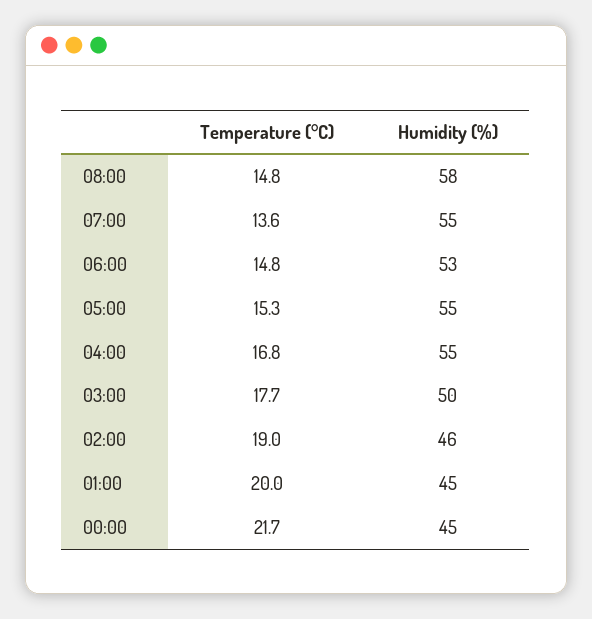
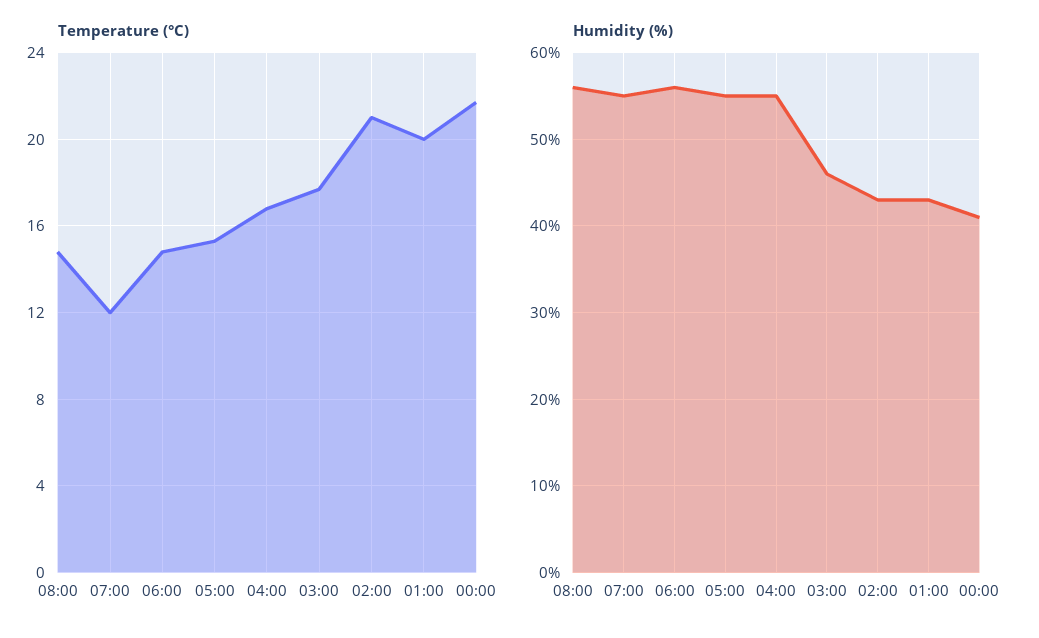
Humidity (%), 08:00: 58 -> 56
Temperature (°C), 07:00: 13.6 -> 12
Humidity (%), 06:00: 53 -> 56
Humidity (%), 03:00: 50 -> 46
Temperature (°C), 02:00: 19 -> 21
Humidity (%), 02:00: 46 -> 43
Humidity (%), 01:00: 45 -> 43
Humidity (%), 00:00: 45 -> 41

